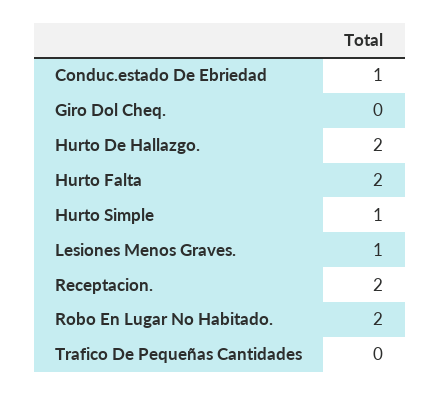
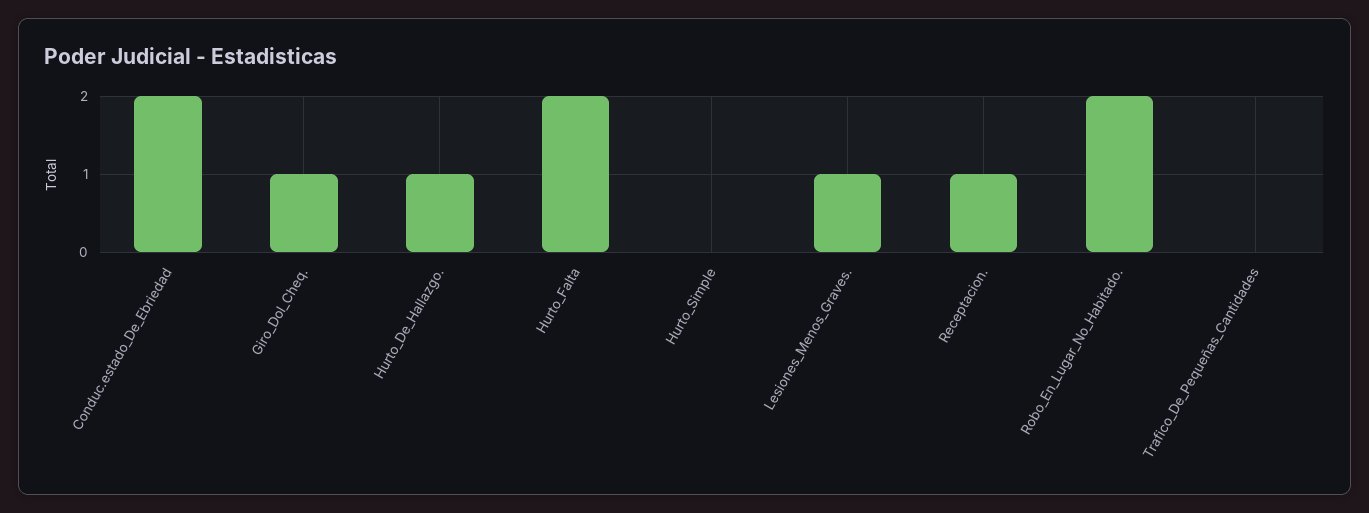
Conduc.estado De Ebriedad: 1 -> 2
Giro Dol Cheq.: 0 -> 1
Hurto De Hallazgo.: 2 -> 1
Hurto Simple: 1 -> 0
Receptacion.: 2 -> 1

